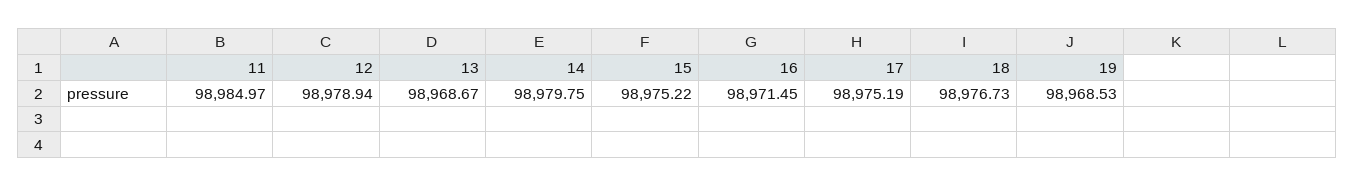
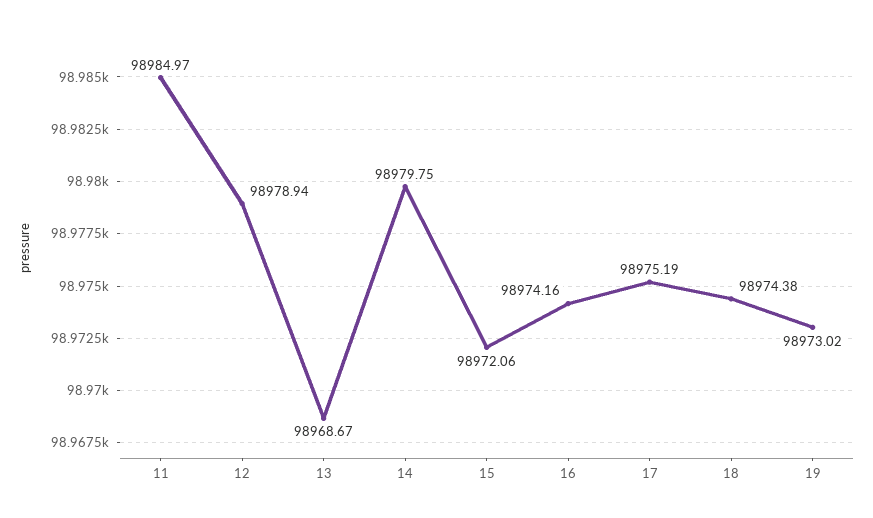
15: 98975.22 -> 98972.06
16: 98971.45 -> 98974.16
18: 98976.73 -> 98974.38
19: 98968.53 -> 98973.02

